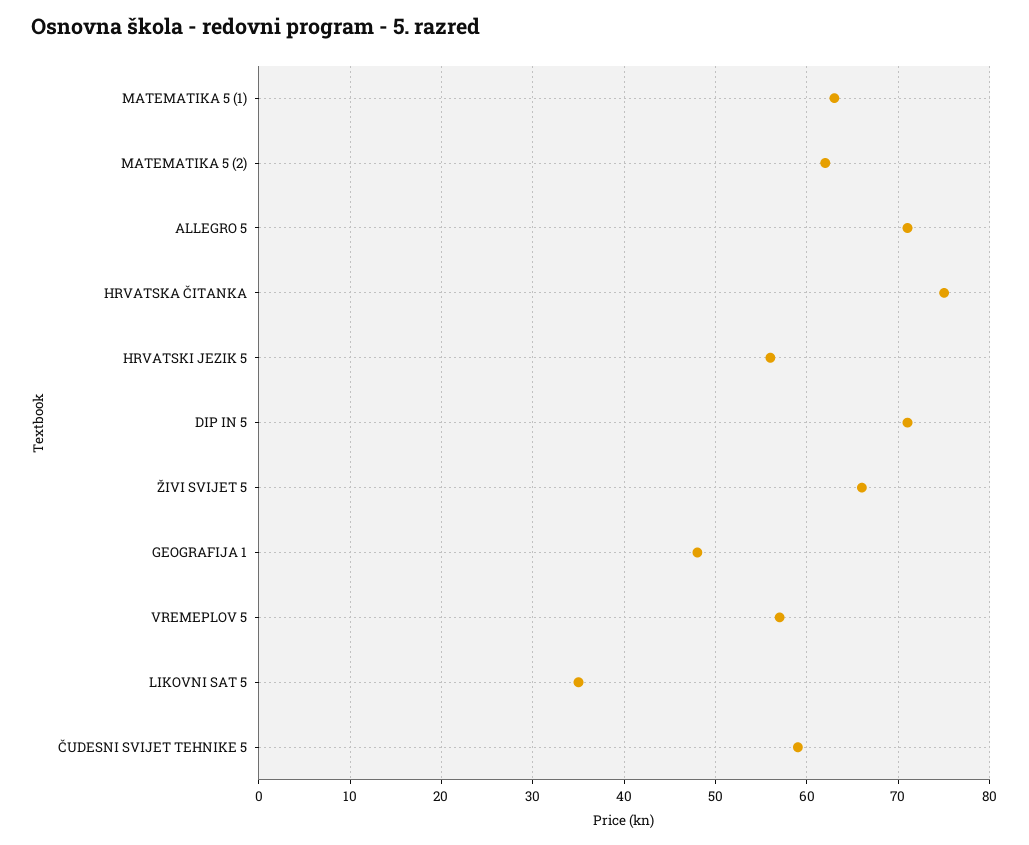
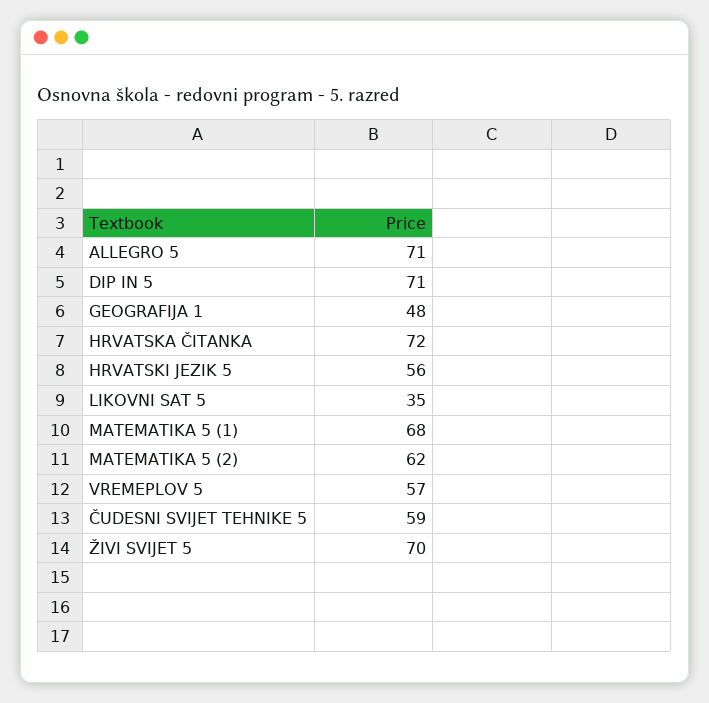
MATEMATIKA 5 (1): 63 -> 68
HRVATSKA ČITANKA: 75 -> 72
ŽIVI SVIJET 5: 66 -> 70

